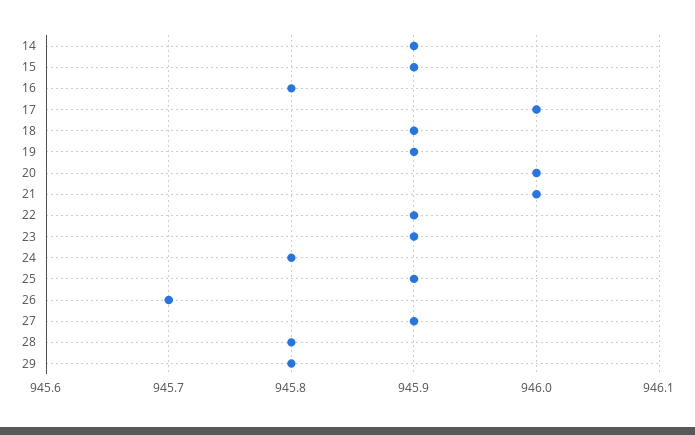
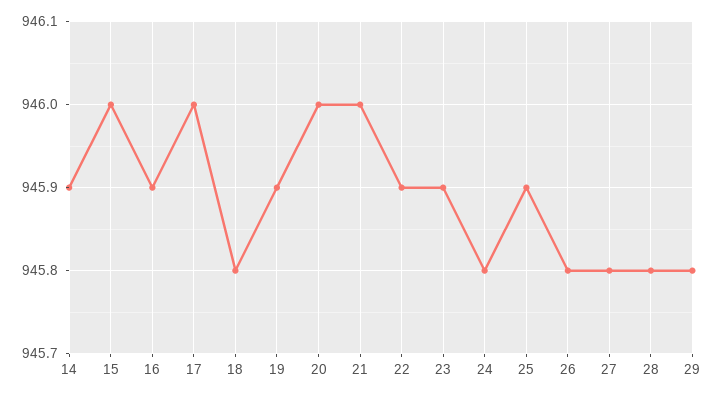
15: 945.9 -> 946
16: 945.8 -> 945.9
18: 945.9 -> 945.8
26: 945.7 -> 945.8
27: 945.9 -> 945.8

